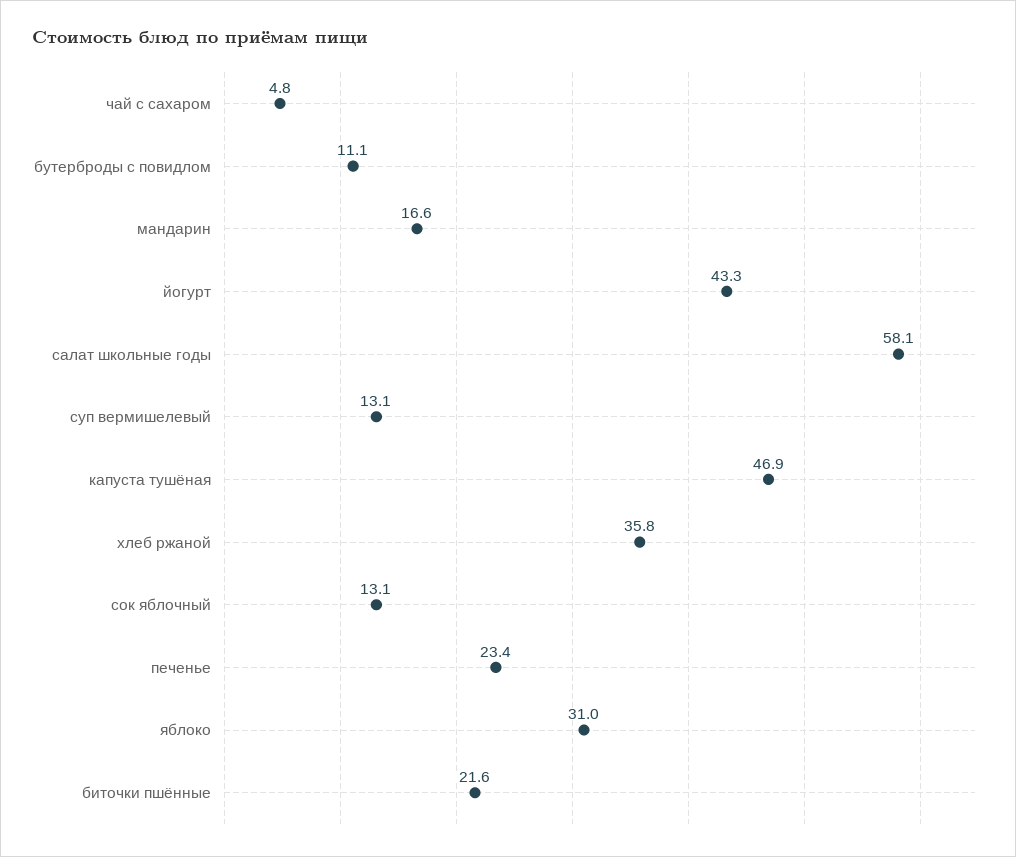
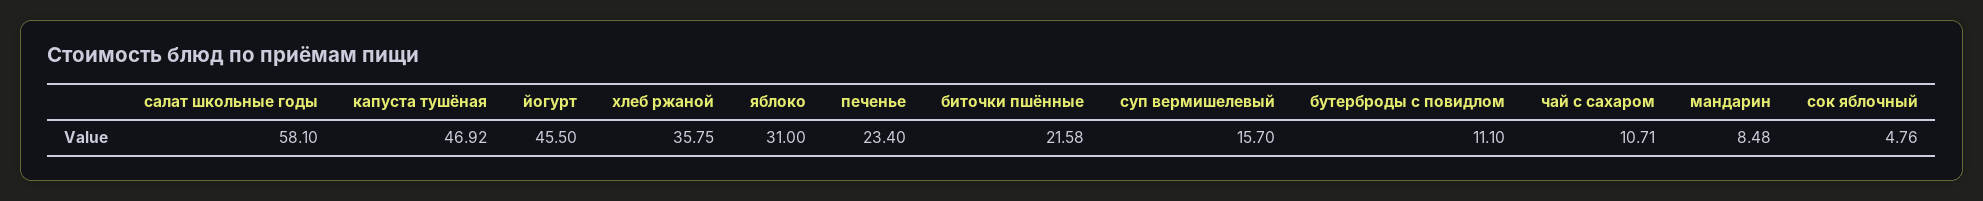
чай с сахаром: 4.8 -> 10.71
мандарин: 16.6 -> 8.48
йогурт: 43.3 -> 45.5
суп вермишелевый: 13.1 -> 15.7
сок яблочный: 13.1 -> 4.76

